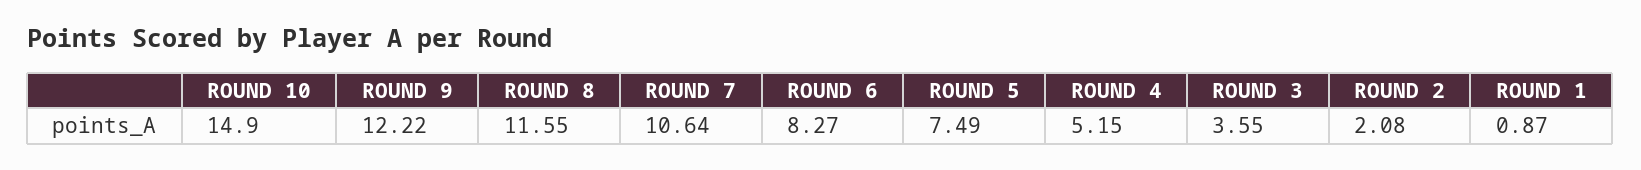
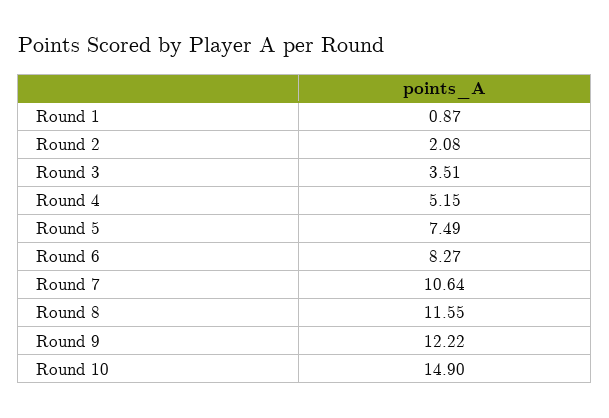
ROUND 3: 3.55 -> 3.51

